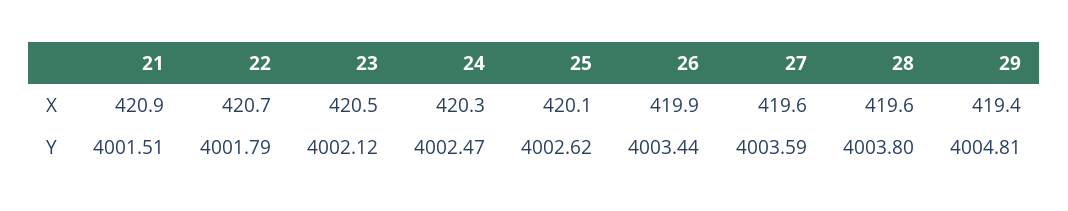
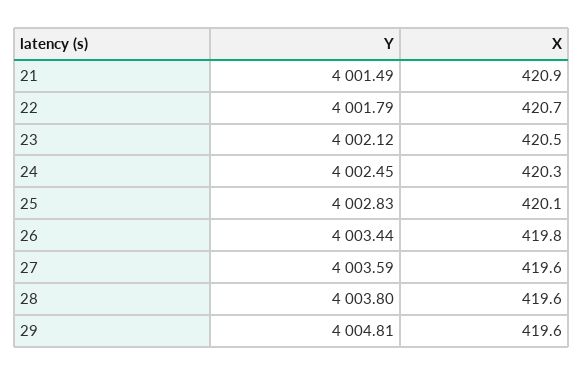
26, X: 419.9 -> 419.8
29, X: 419.4 -> 419.6
21, Y: 4001.51 -> 4001.49
24, Y: 4002.47 -> 4002.45
25, Y: 4002.62 -> 4002.83

